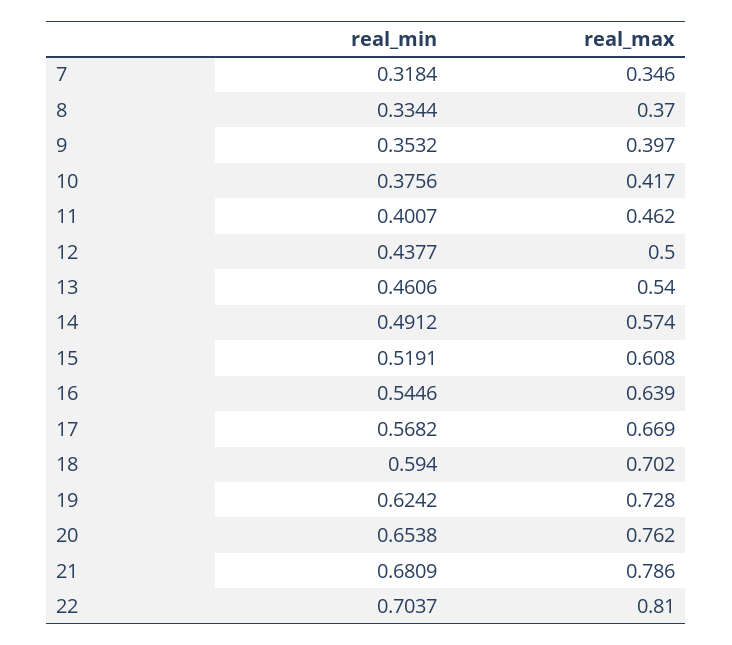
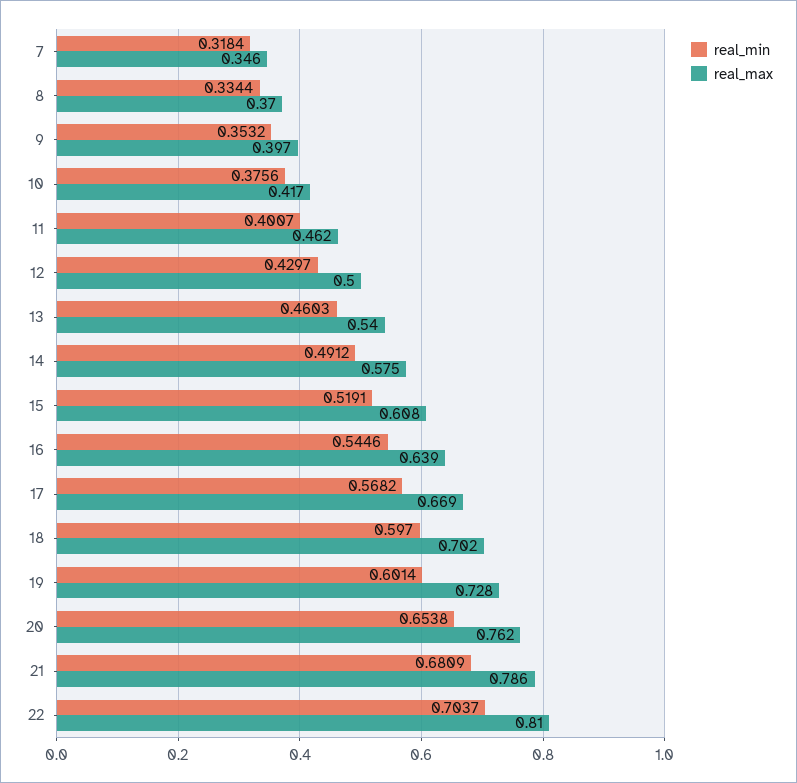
real_min, 12: 0.4377 -> 0.4297
real_min, 13: 0.4606 -> 0.4603
real_max, 14: 0.574 -> 0.575
real_min, 18: 0.594 -> 0.597
real_min, 19: 0.6242 -> 0.6014

